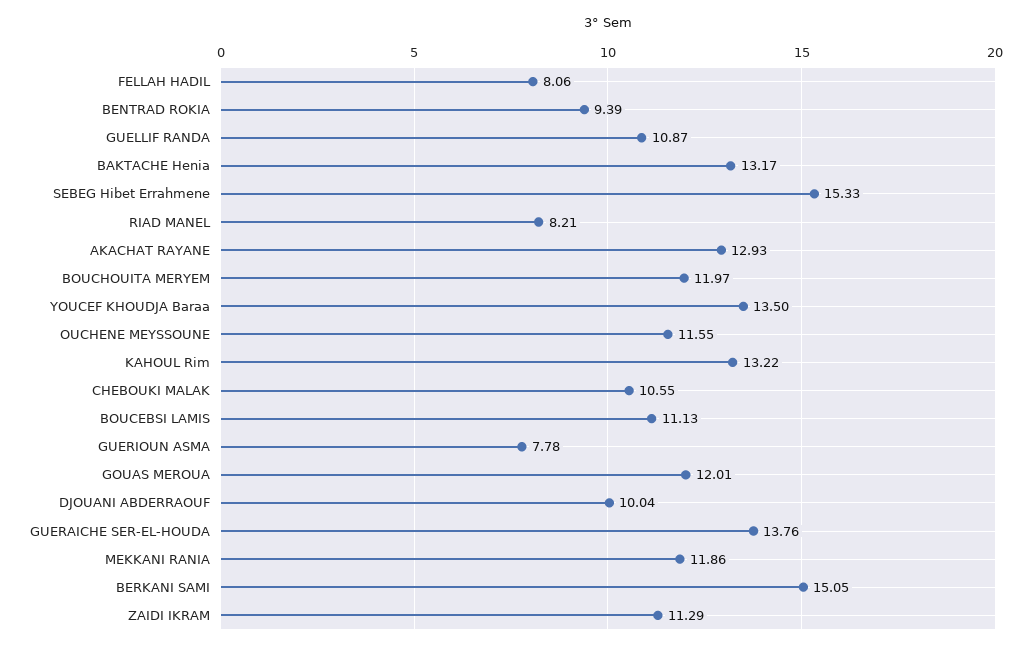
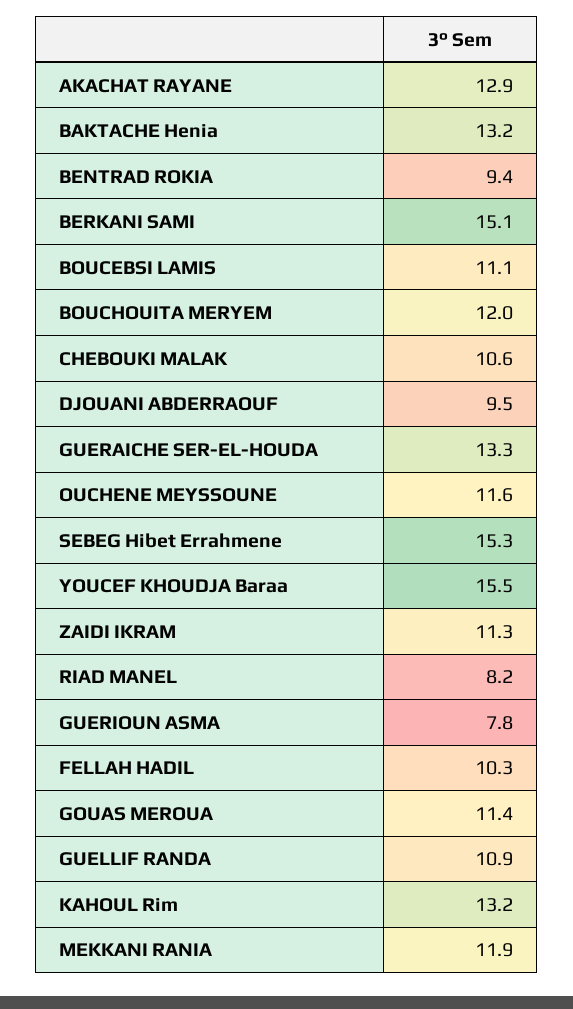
FELLAH HADIL: 8.06 -> 10.3
YOUCEF KHOUDJA Baraa: 13.5 -> 15.5
GOUAS MEROUA: 12.01 -> 11.4
DJOUANI ABDERRAOUF: 10.04 -> 9.5
GUERAICHE SER-EL-HOUDA: 13.76 -> 13.3

